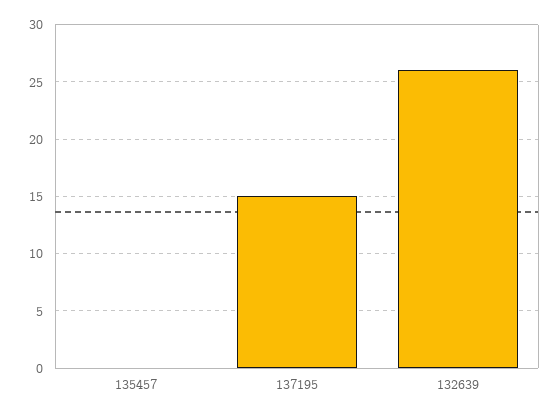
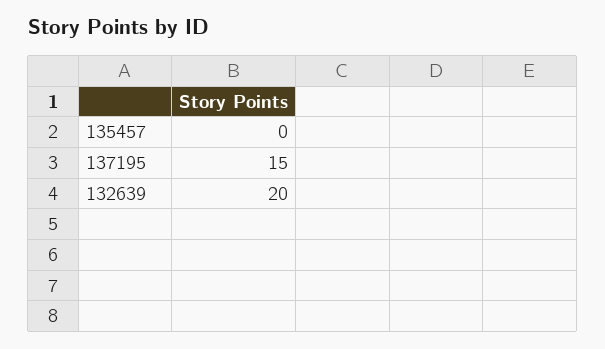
132639: 26 -> 20

